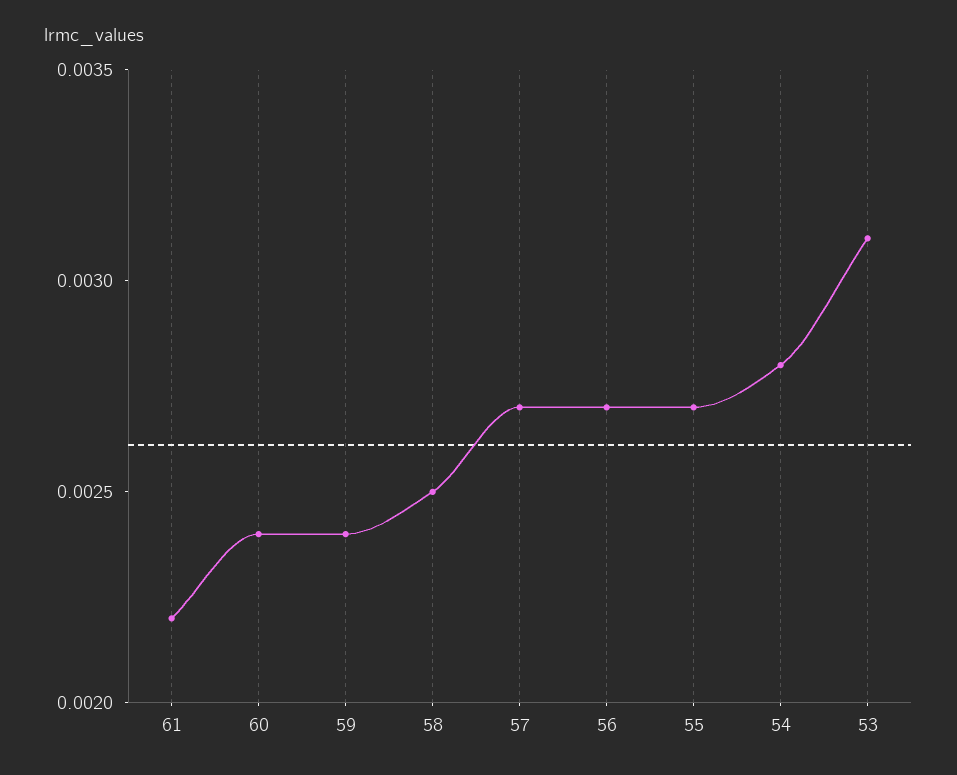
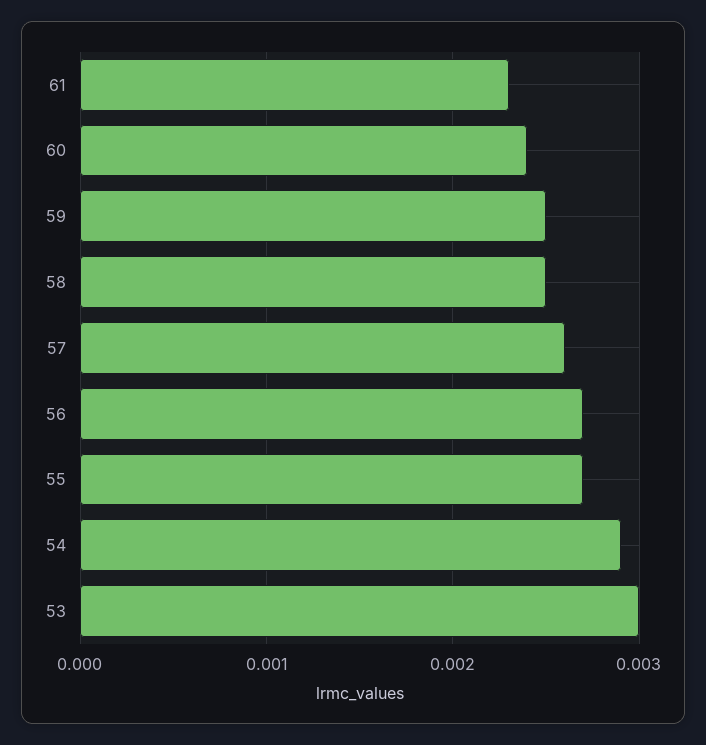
61: 0.0022 -> 0.0023
59: 0.0024 -> 0.0025
57: 0.0027 -> 0.0026
54: 0.0028 -> 0.0029
53: 0.0031 -> 0.003

